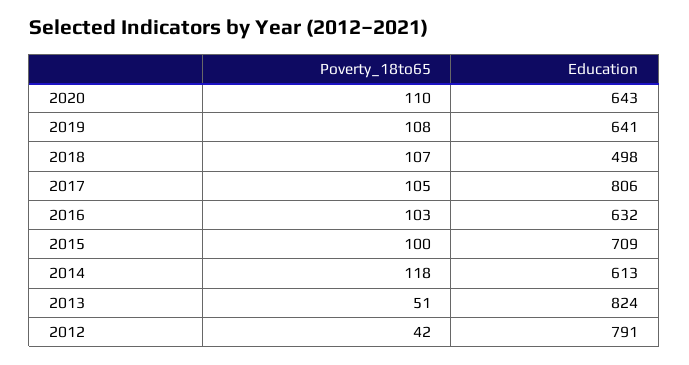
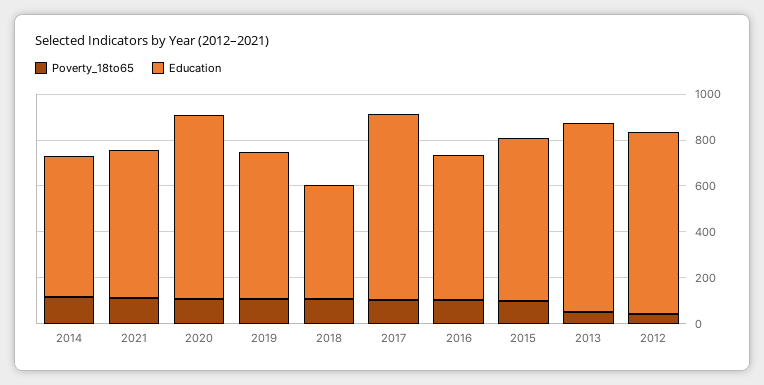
Education, 2020: 643 -> 800
Poverty_18to65, 2021: none -> 100
Education, 2021: none -> 650

